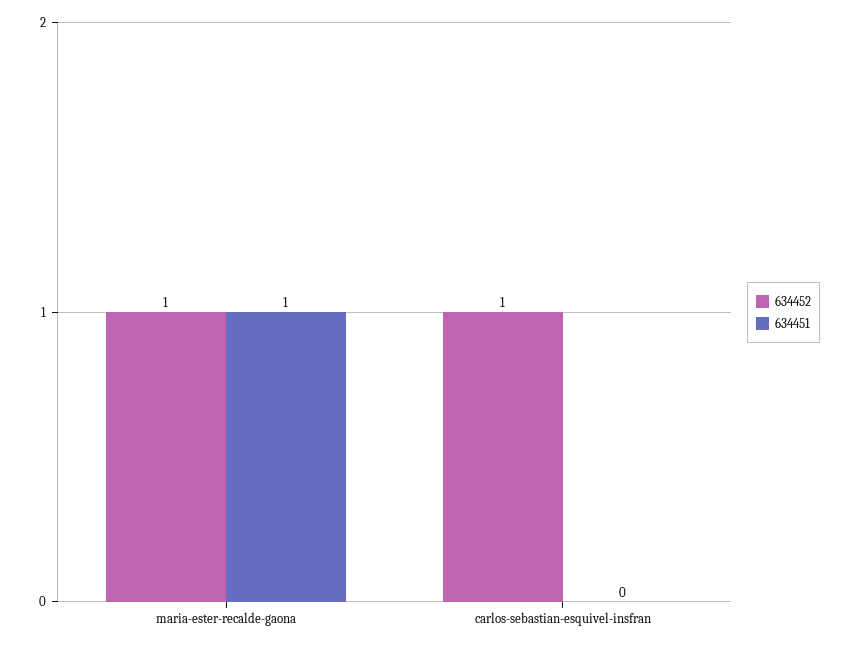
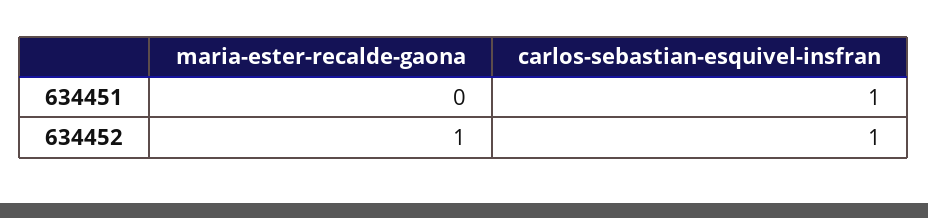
634451, maria-ester-recalde-gaona: 1 -> 0
634451, carlos-sebastian-esquivel-insfran: 0 -> 1

